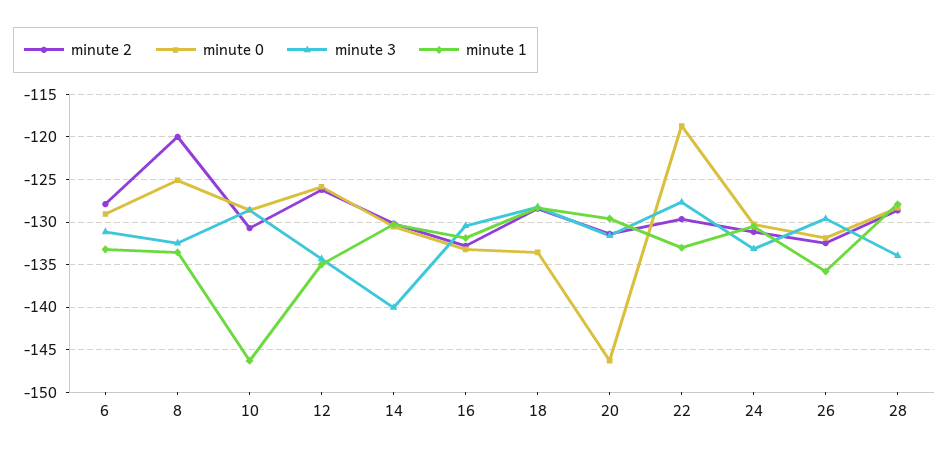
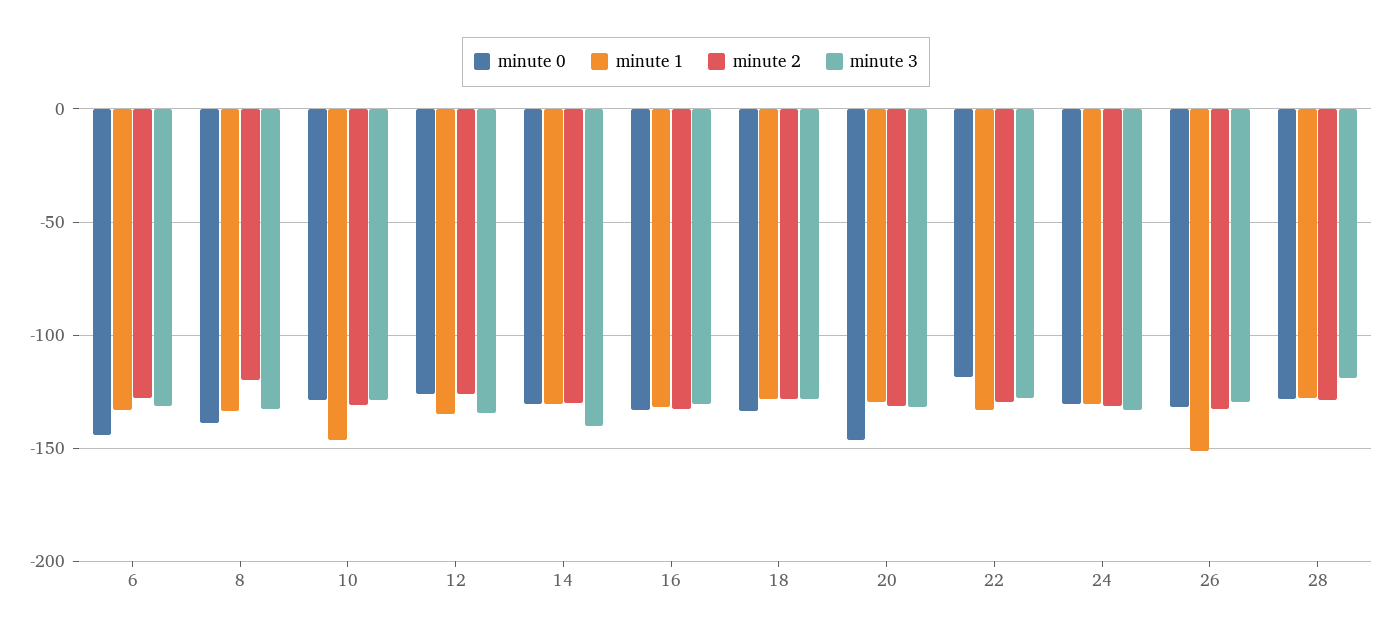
minute 0, 6: -129 -> -145
minute 0, 8: -125 -> -140
minute 1, 26: -136 -> -150
minute 3, 28: -134 -> -120

